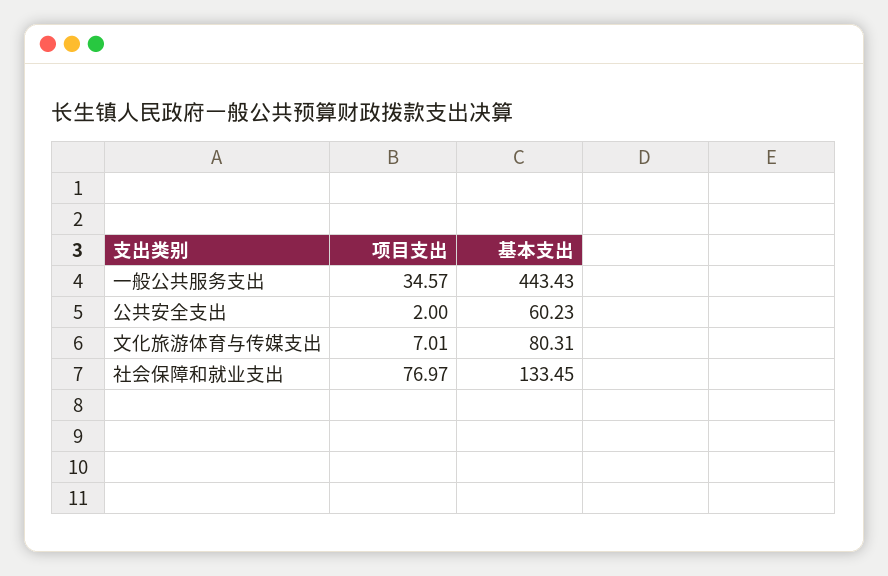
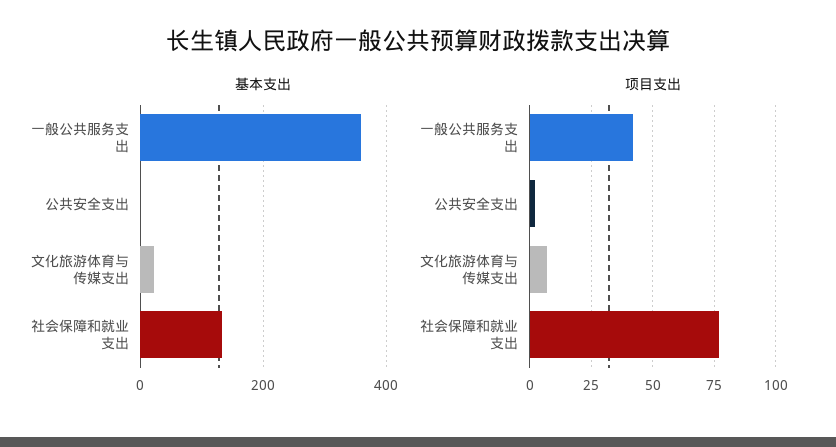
项目支出, 一般公共服务支出: 34.57 -> 42.5
基本支出, 一般公共服务支出: 443.43 -> 360
基本支出, 公共安全支出: 60.23 -> 0
基本支出, 文化旅游体育与传媒支出: 80.31 -> 20

